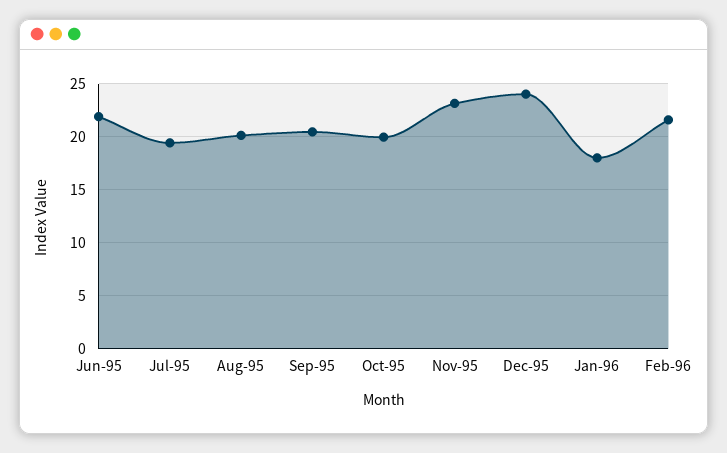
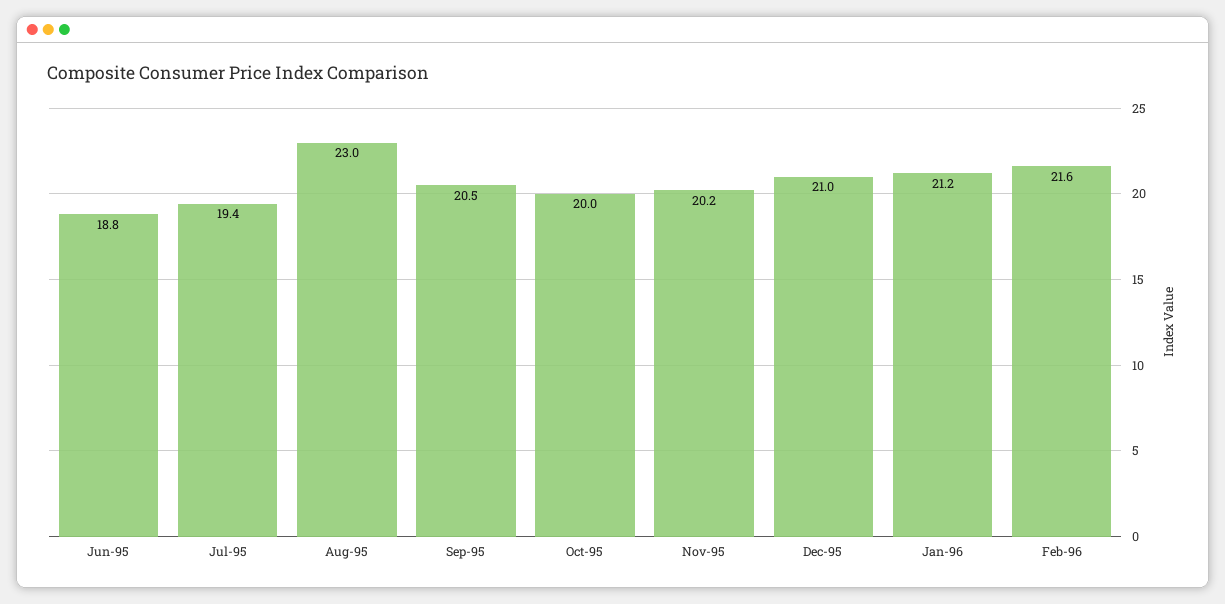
Jun-95: 22 -> 18.8
Aug-95: 20 -> 23
Nov-95: 23 -> 20.2
Dec-95: 24 -> 21
Jan-96: 18 -> 21.2

